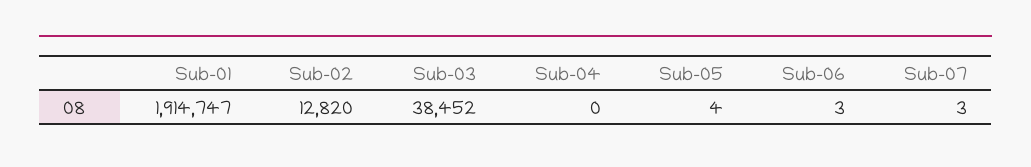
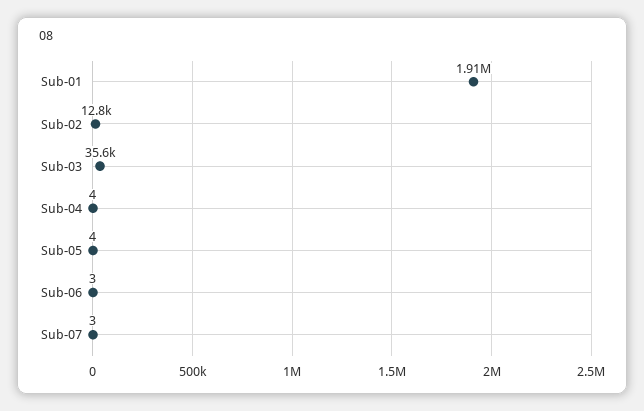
Sub-03: 38452 -> 35600
Sub-04: 0 -> 4

